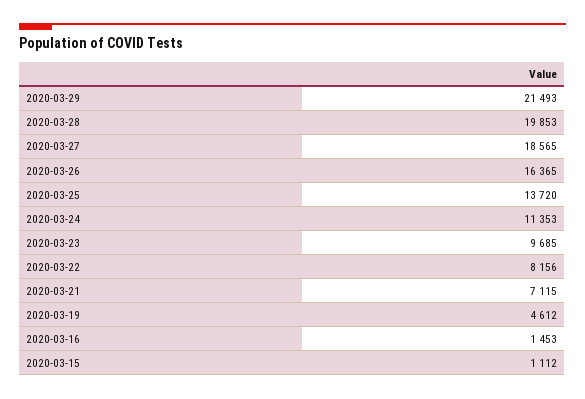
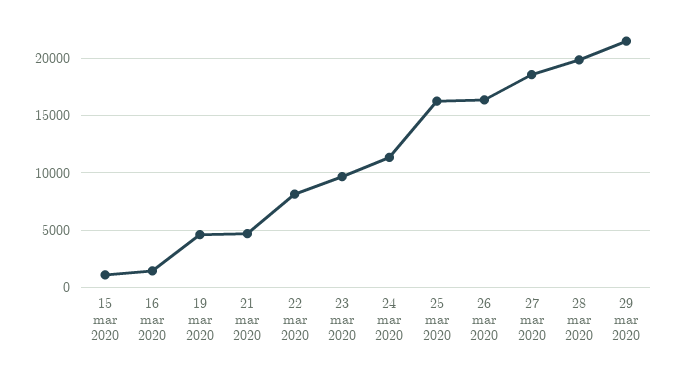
2020-03-25: 13720 -> 16000
2020-03-21: 7115 -> 5000

